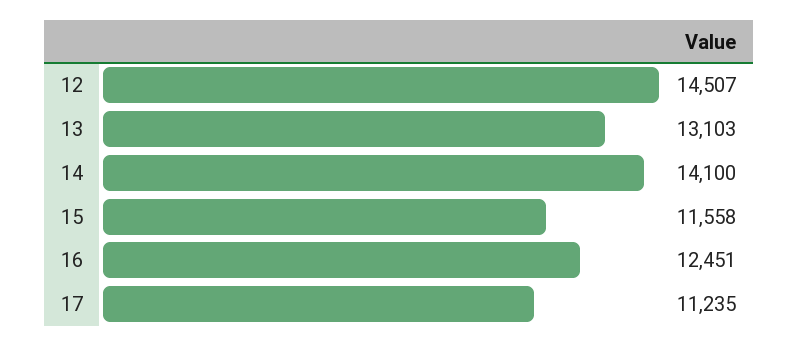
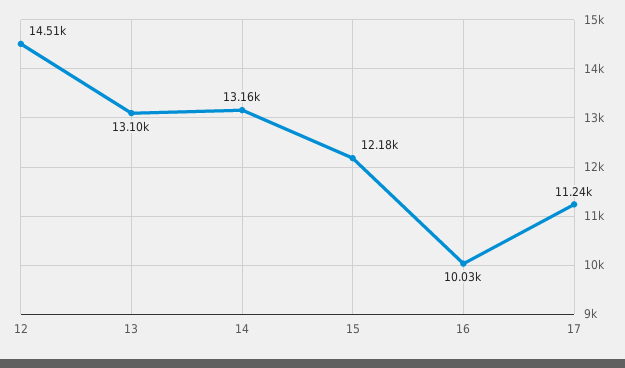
14: 14100 -> 13160
15: 11558 -> 12180
16: 12451 -> 10030

